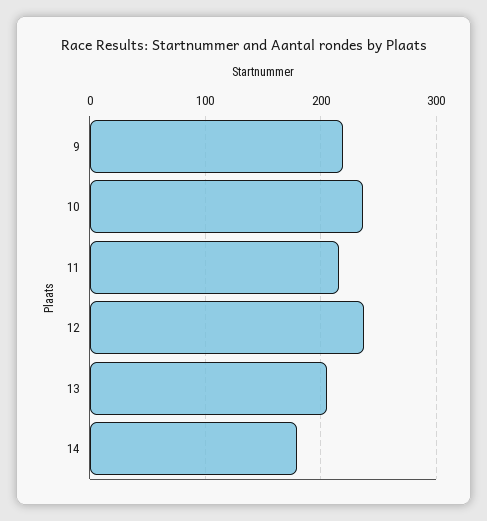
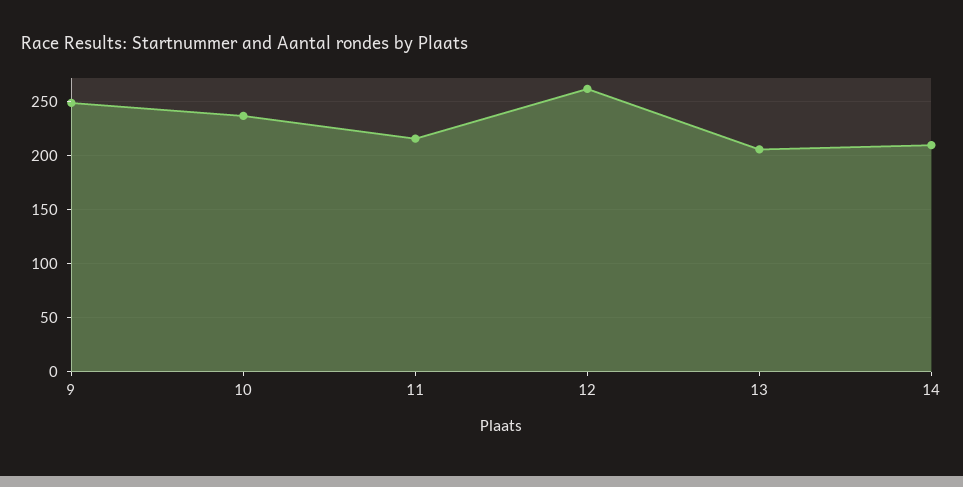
9: 220 -> 250
12: 240 -> 260
14: 180 -> 210

